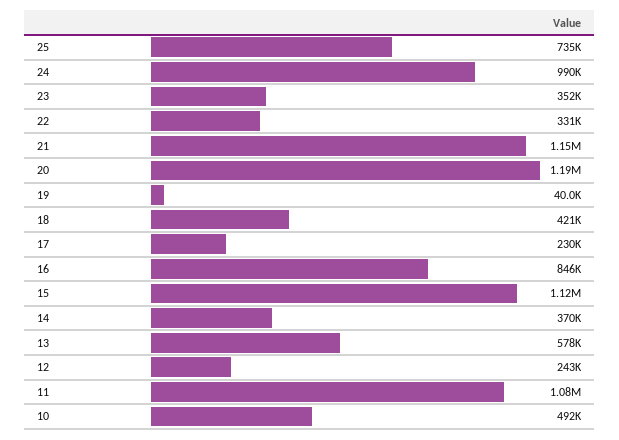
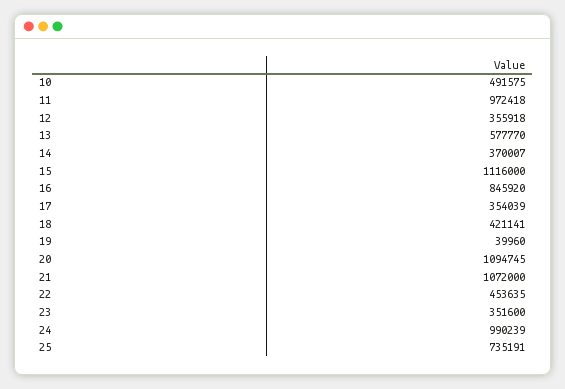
22: 331000 -> 453635
21: 1150000 -> 1072000
20: 1190000 -> 1094745
17: 230000 -> 354039
12: 243000 -> 355918
11: 1080000 -> 972418

